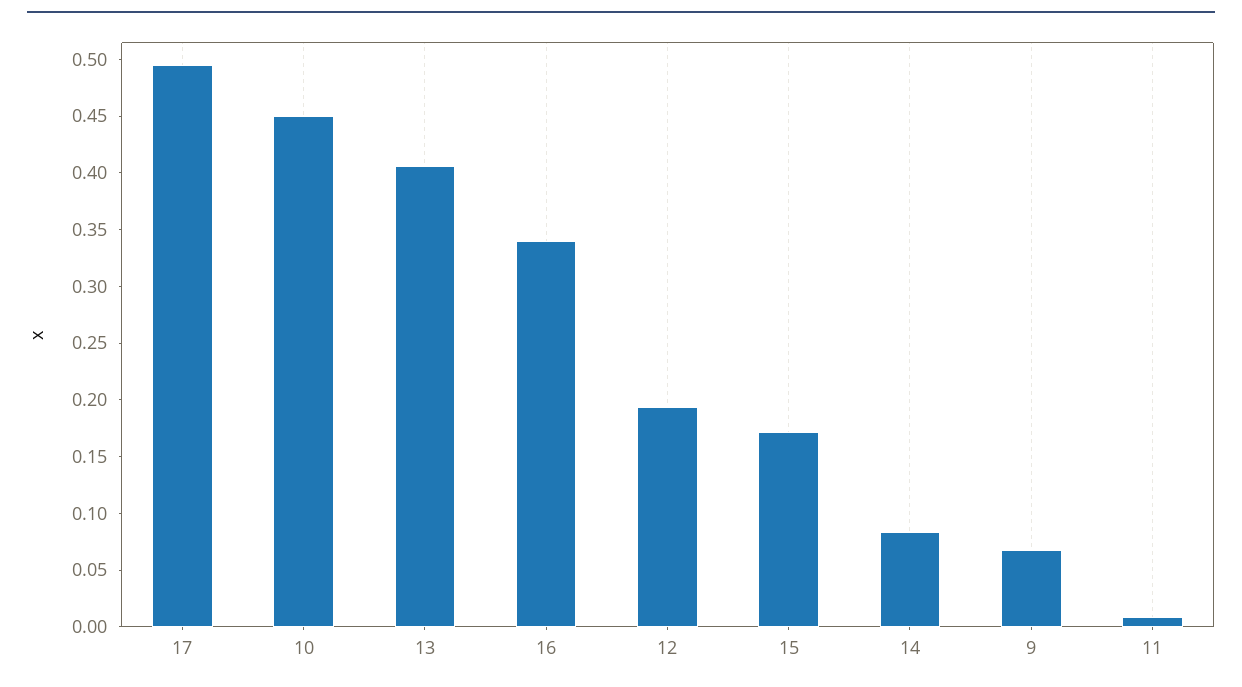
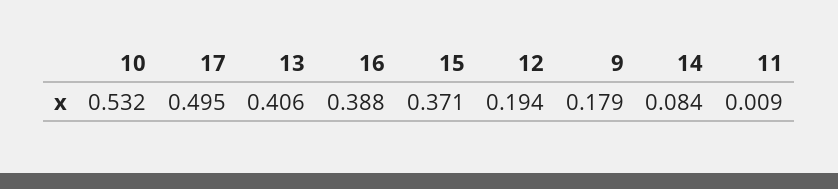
10: 0.45 -> 0.532
16: 0.34 -> 0.388
15: 0.17 -> 0.371
9: 0.07 -> 0.179

